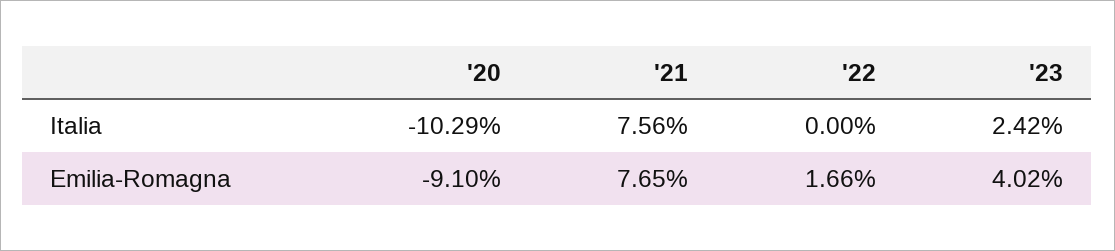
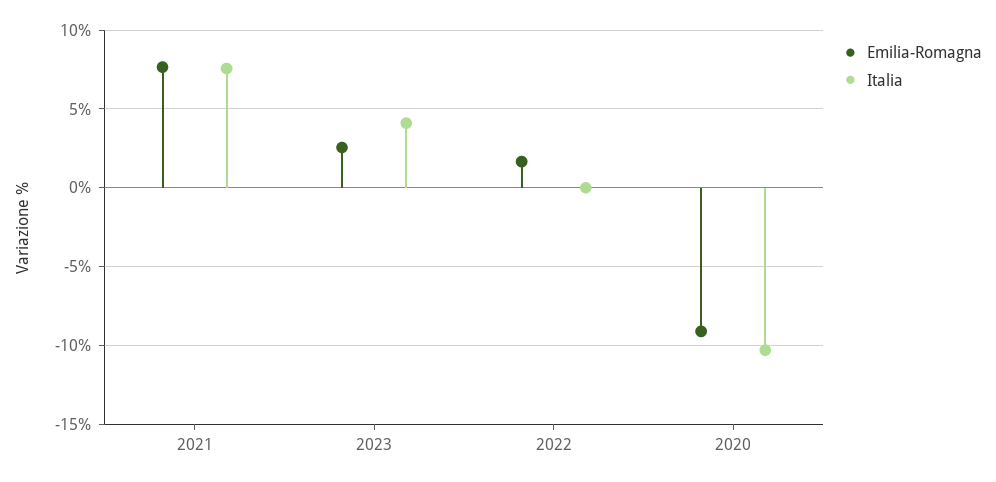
Italia, '23: 2.42 -> 4
Emilia-Romagna, '23: 4.02 -> 2.5

